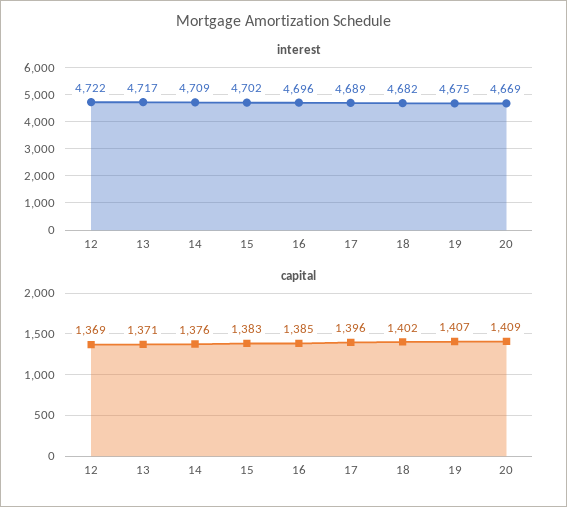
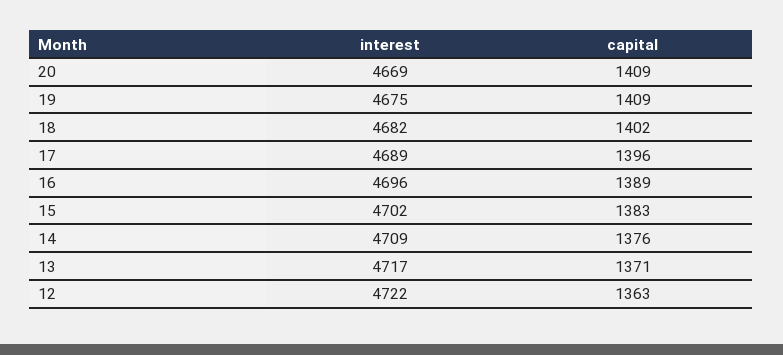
capital, 12: 1369 -> 1363
capital, 16: 1385 -> 1389
capital, 19: 1407 -> 1409

